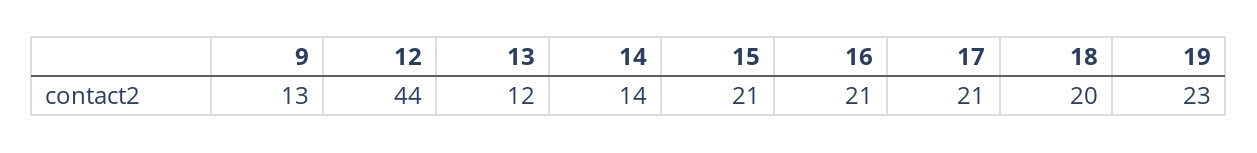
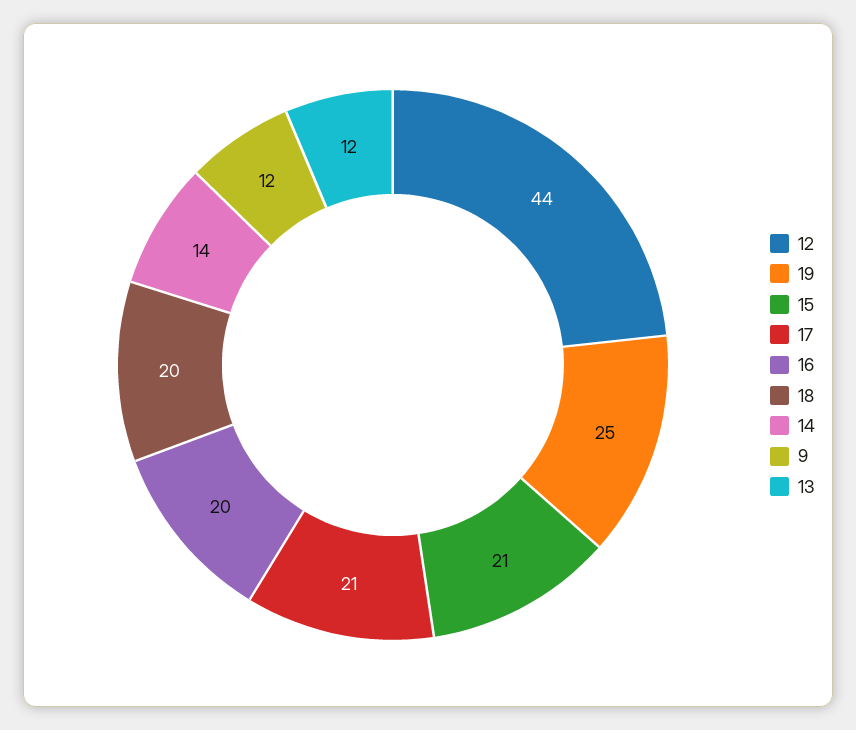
9: 13 -> 12
16: 21 -> 20
19: 23 -> 25

